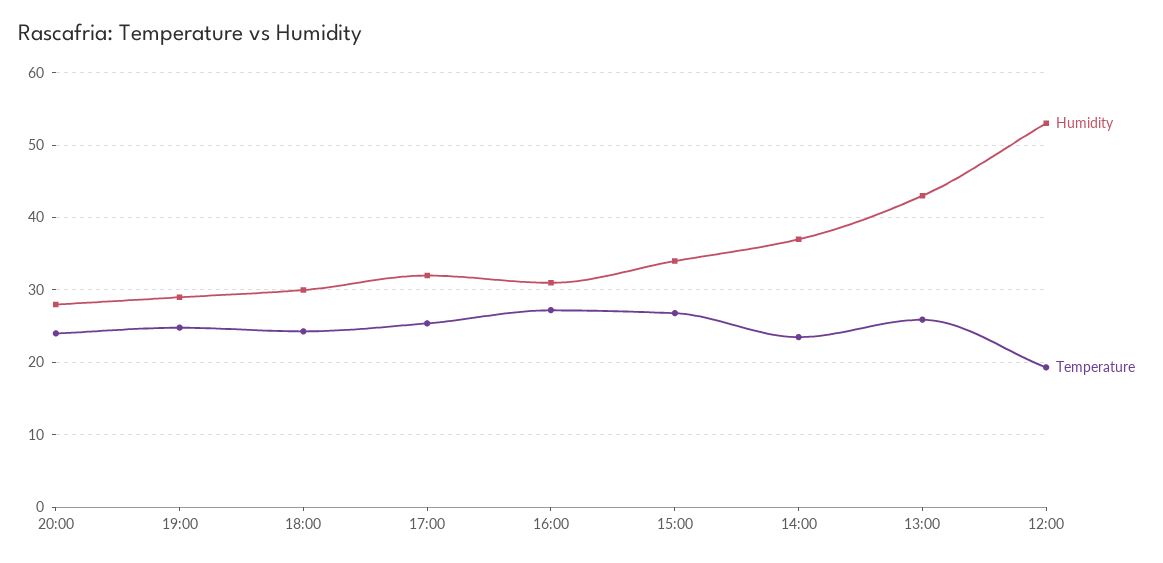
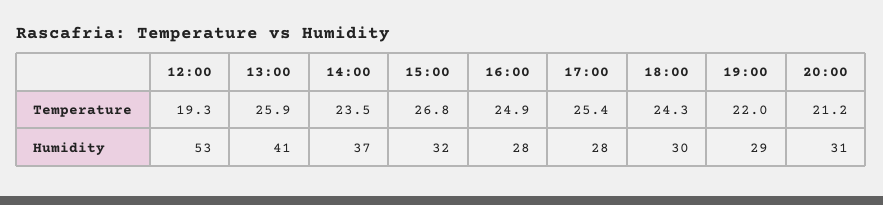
Humidity, 20:00: 28 -> 31
Temperature, 20:00: 24 -> 21.2
Temperature, 19:00: 25 -> 22
Humidity, 17:00: 32 -> 28
Humidity, 16:00: 31 -> 28
Temperature, 16:00: 27 -> 24.9
Humidity, 15:00: 34 -> 32
Humidity, 13:00: 43 -> 41

